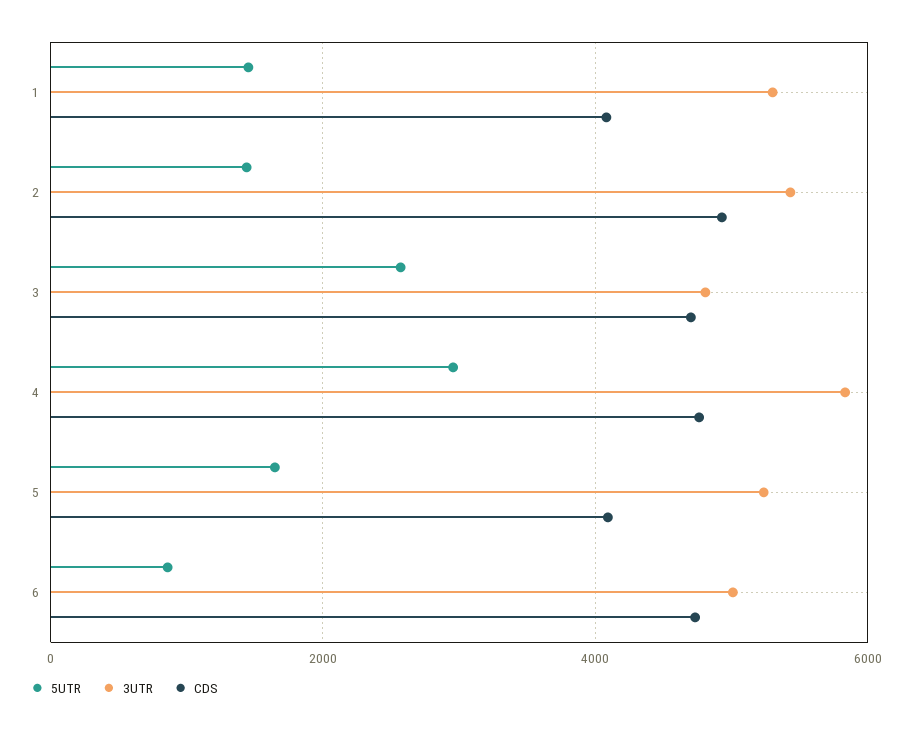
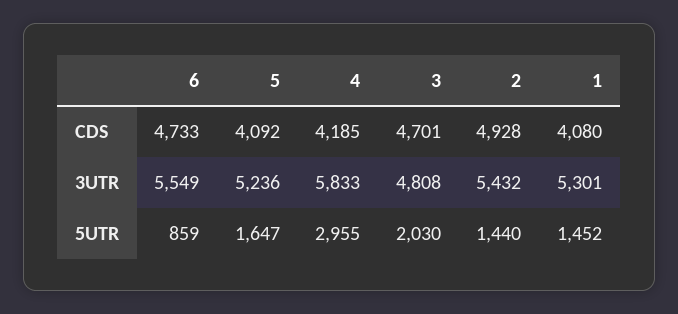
5UTR, 3: 2600 -> 2030
CDS, 4: 4800 -> 4185
3UTR, 6: 5000 -> 5549

